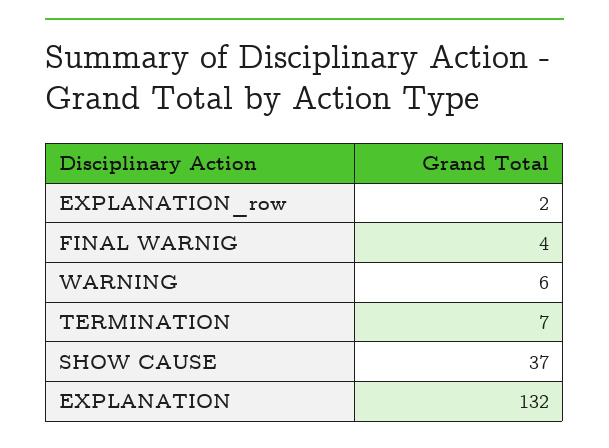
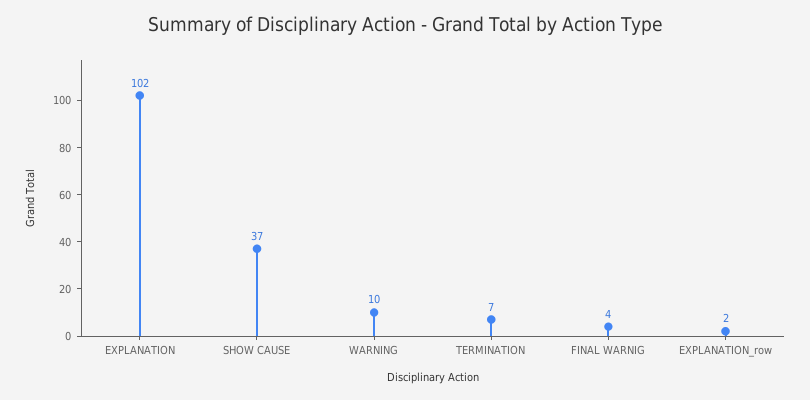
WARNING: 6 -> 10
EXPLANATION: 132 -> 102

